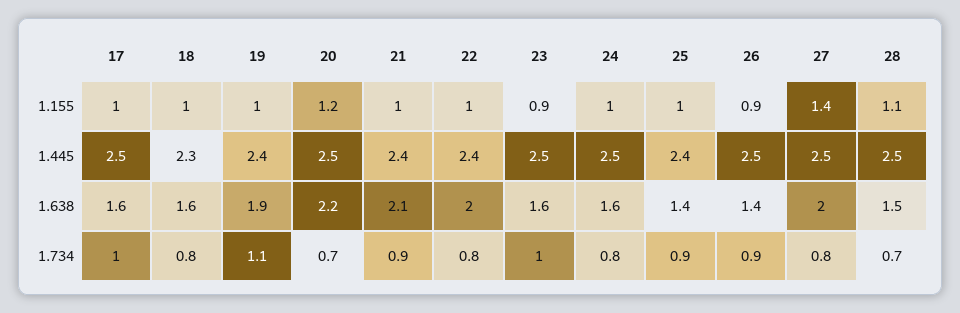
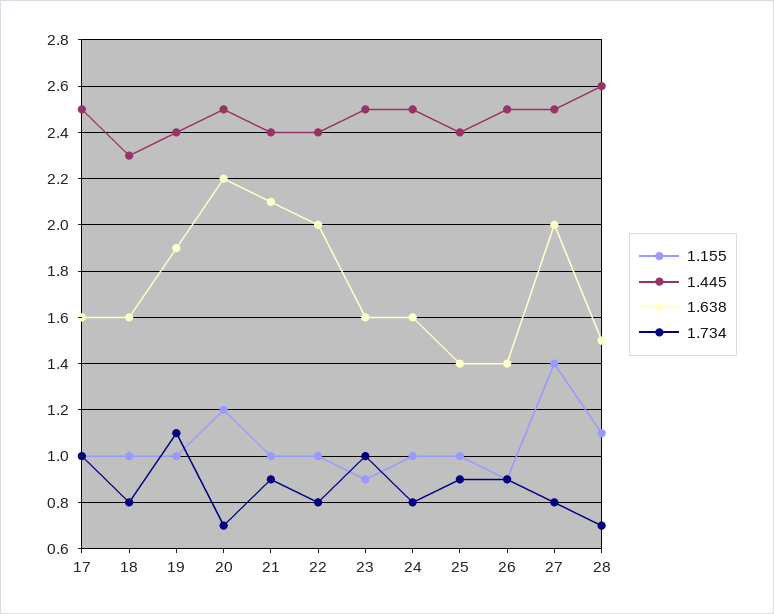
1.445, 28: 2.5 -> 2.6

